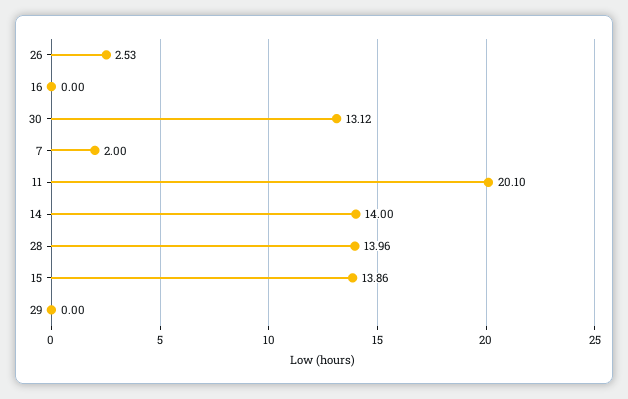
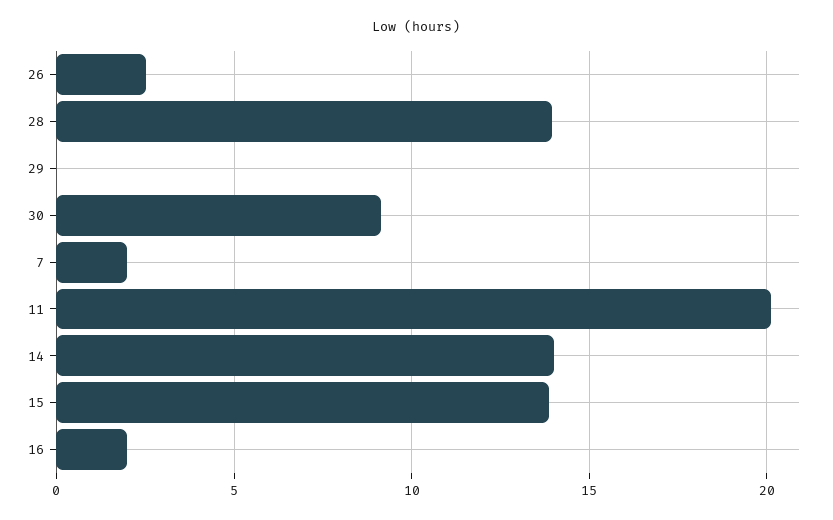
16: 0 -> 2
30: 13.12 -> 9

